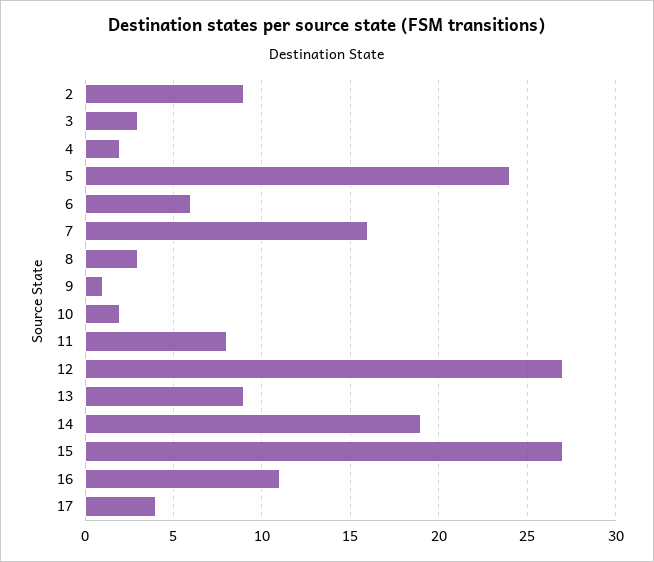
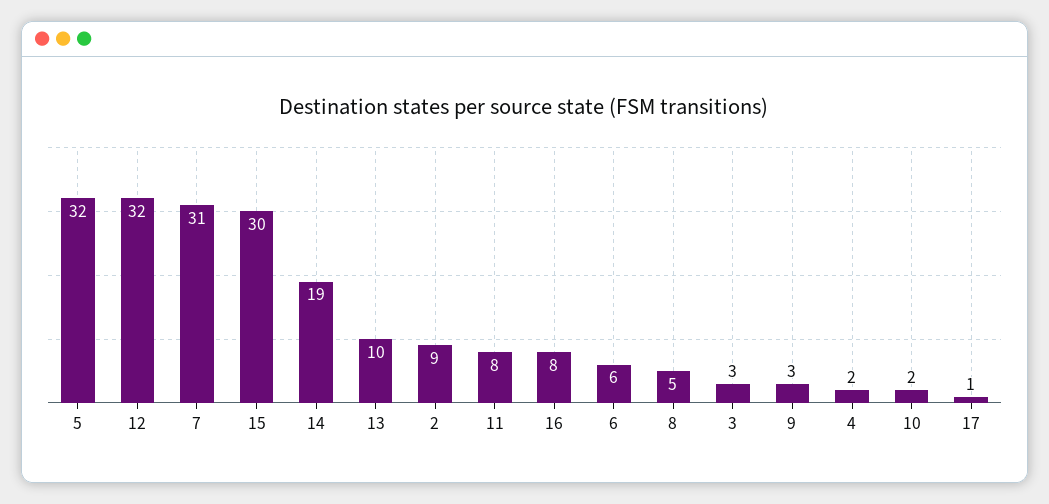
5: 24 -> 32
7: 16 -> 31
8: 3 -> 5
9: 1 -> 3
12: 27 -> 32
13: 9 -> 10
15: 27 -> 30
16: 11 -> 8
17: 4 -> 1

